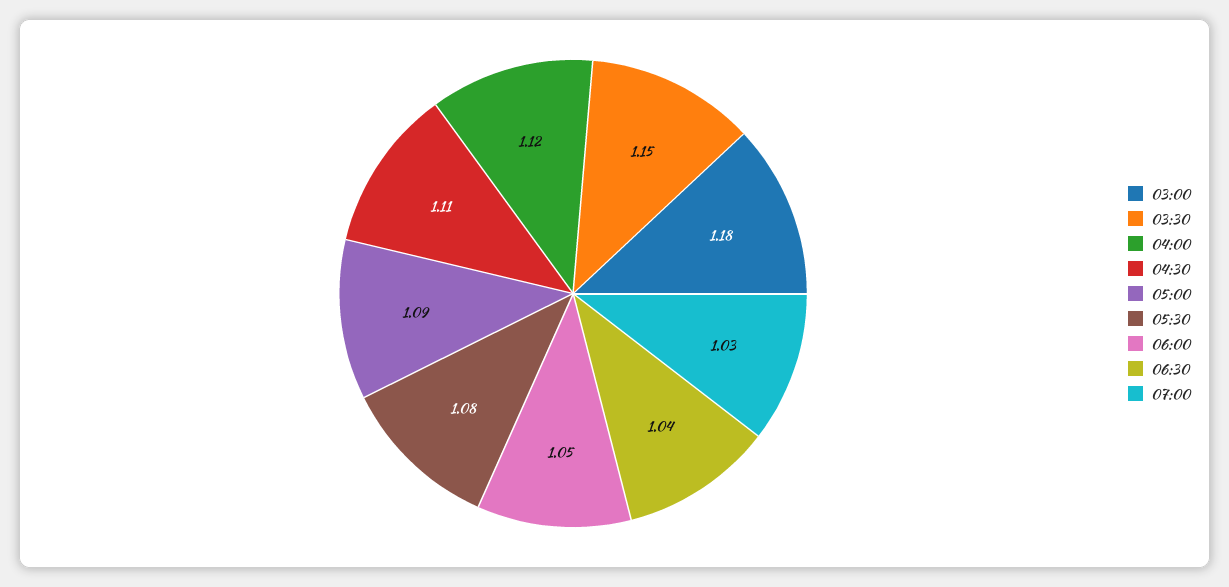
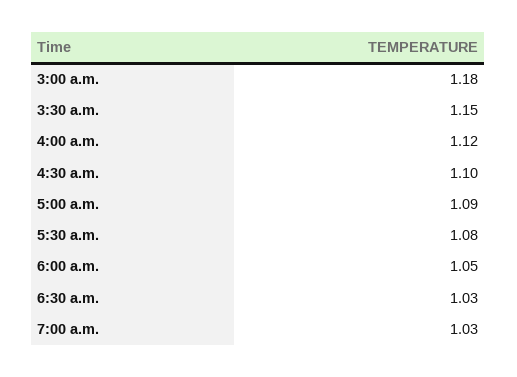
04:30: 1.11 -> 1.1
06:30: 1.04 -> 1.03

